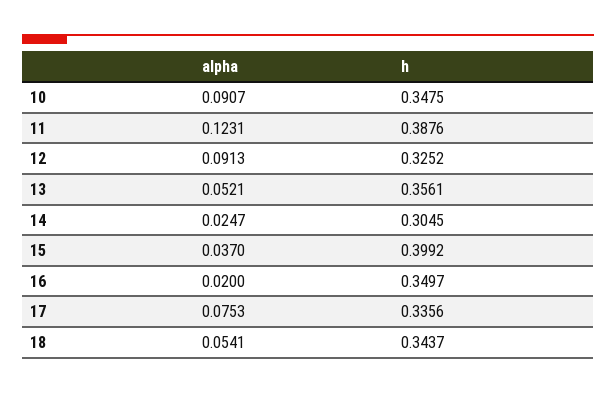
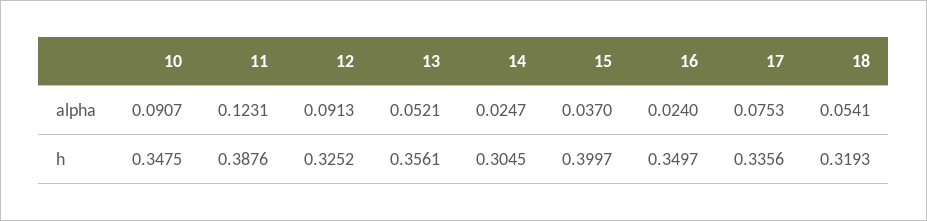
h, 15: 0.3992 -> 0.3997
alpha, 16: 0.02 -> 0.024
h, 18: 0.3437 -> 0.3193

